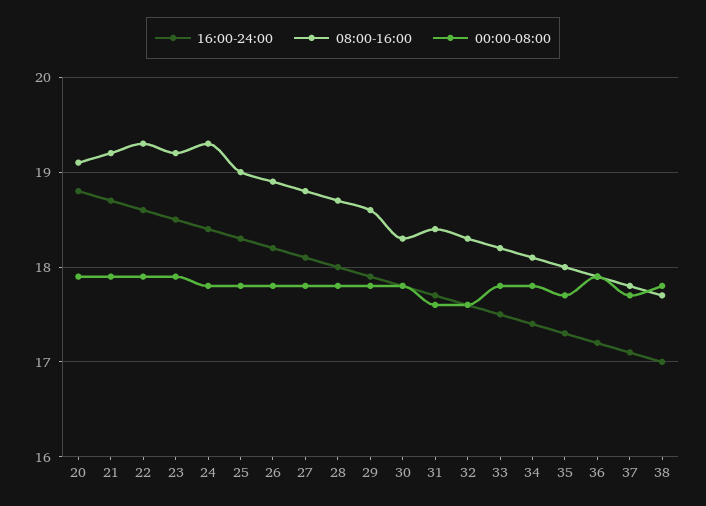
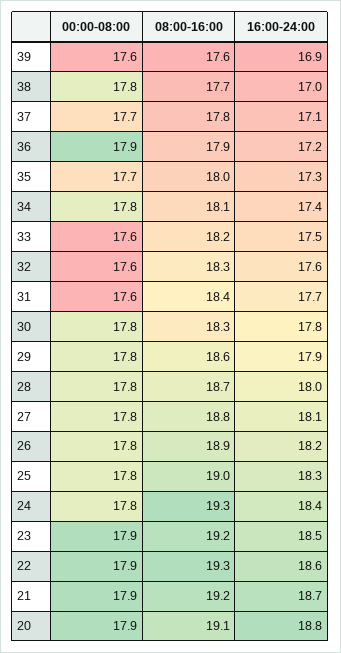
00:00-08:00, 33: 17.8 -> 17.6
00:00-08:00, 39: none -> 17.6
08:00-16:00, 39: none -> 17.6
16:00-24:00, 39: none -> 16.9

